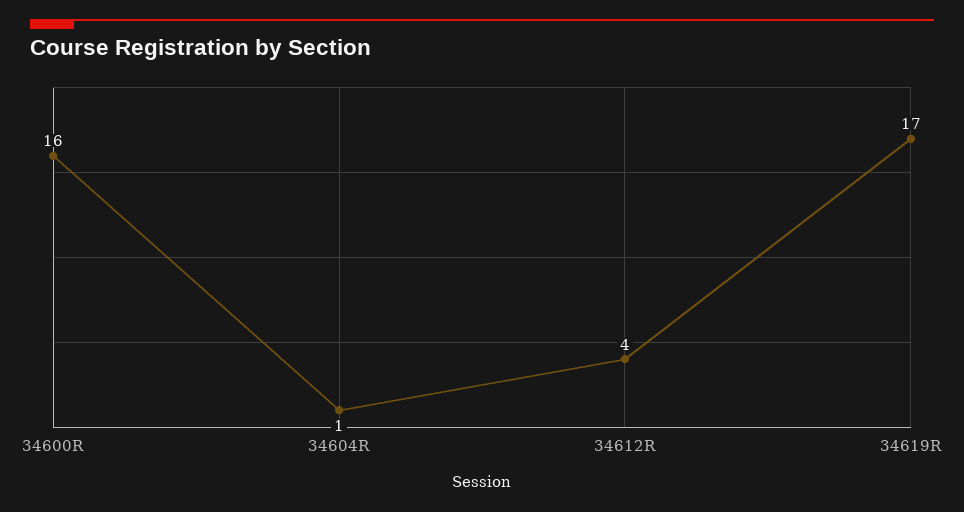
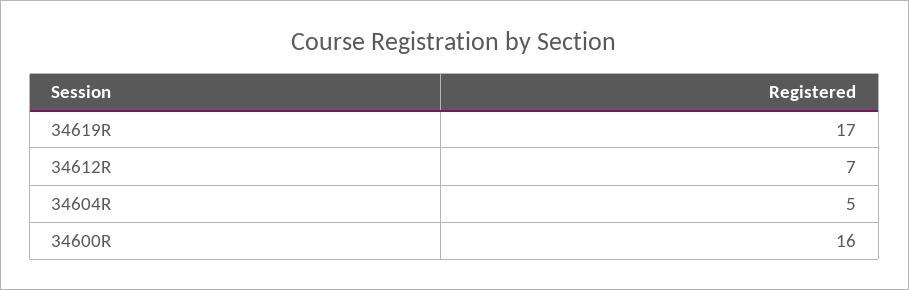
34604R: 1 -> 5
34612R: 4 -> 7

